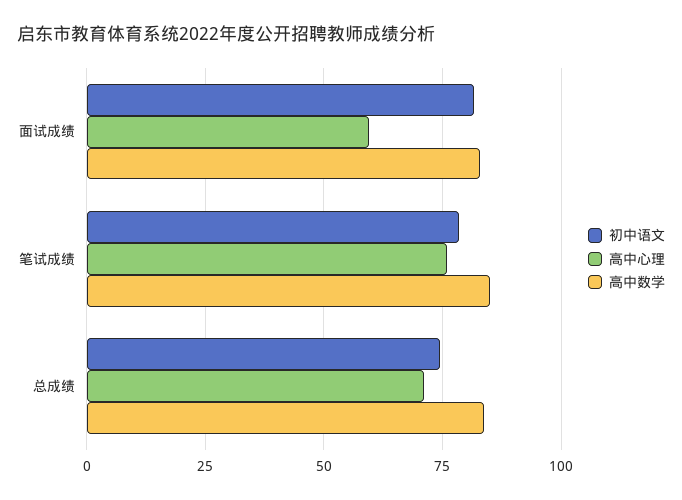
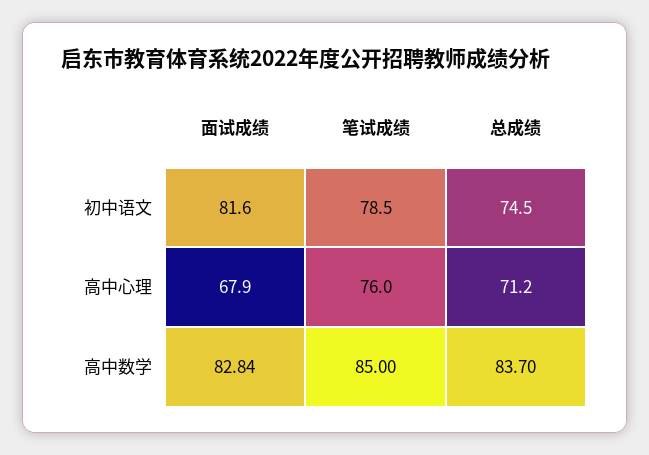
高中心理, 面试成绩: 60 -> 67.9

